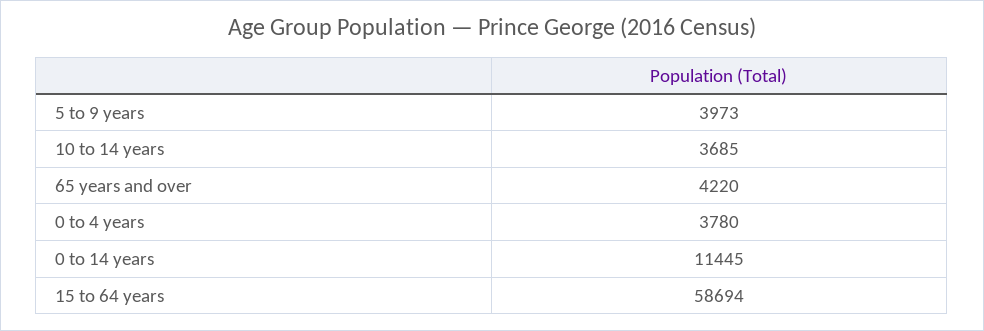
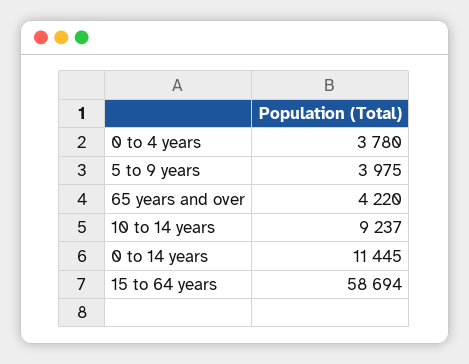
5 to 9 years: 3973 -> 3975
10 to 14 years: 3685 -> 9237

